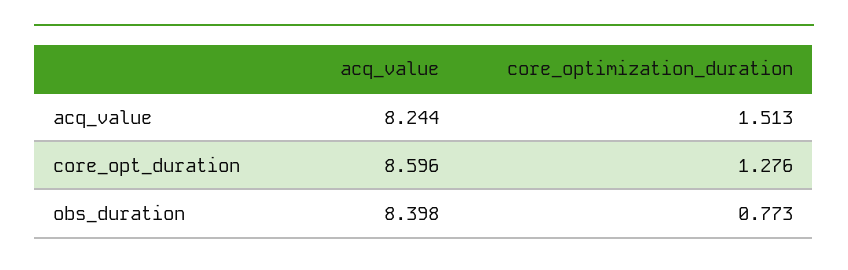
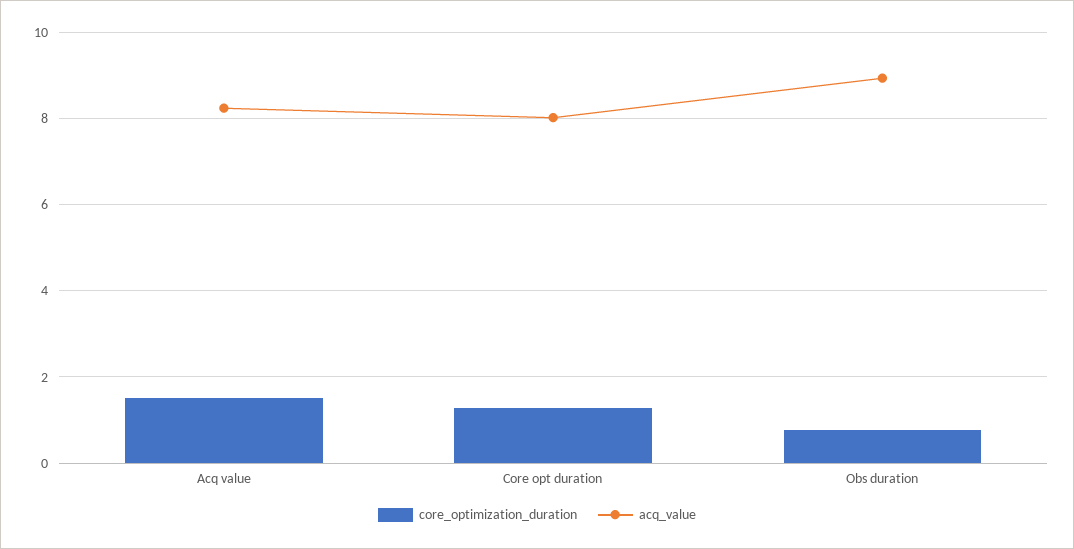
acq_value, core_opt_duration: 8.596 -> 8
acq_value, obs_duration: 8.398 -> 9

